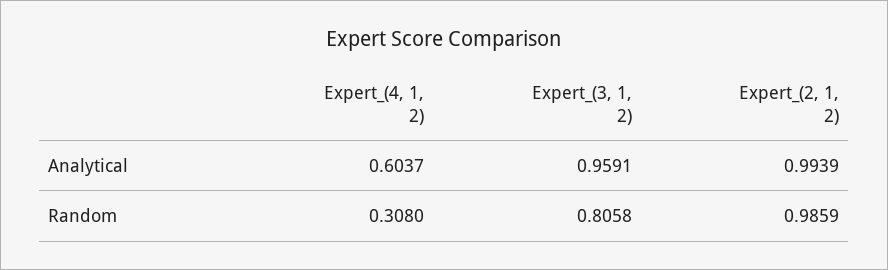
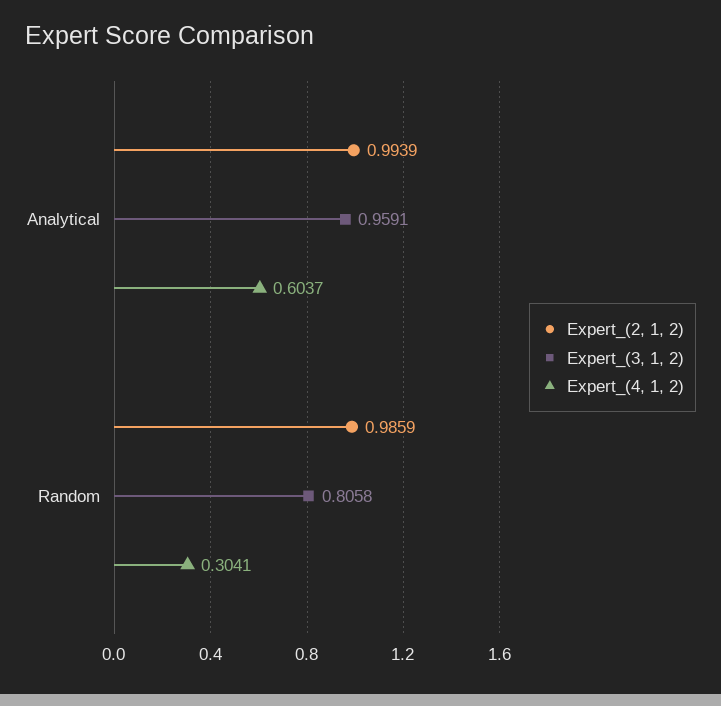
Expert_(4, 1, 2), Random: 0.308 -> 0.3041

